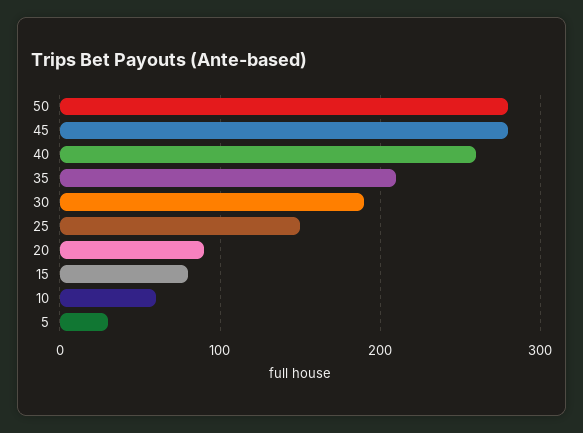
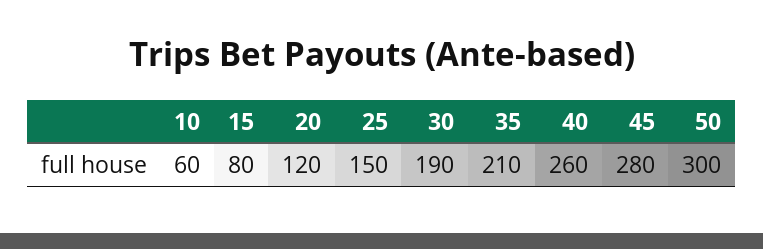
50: 280 -> 300
20: 90 -> 120
5: 30 -> none

